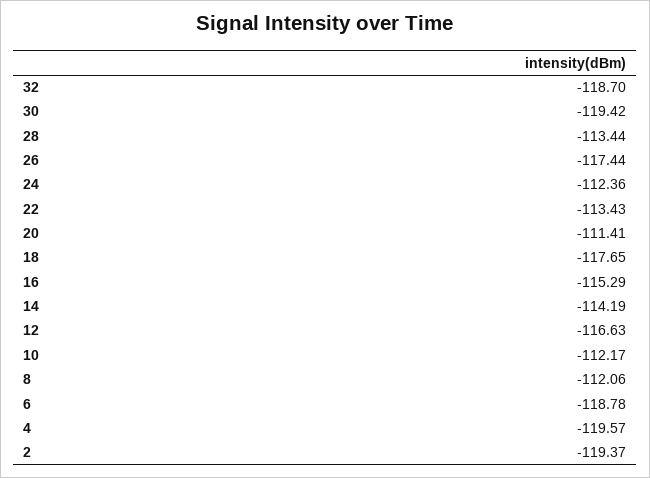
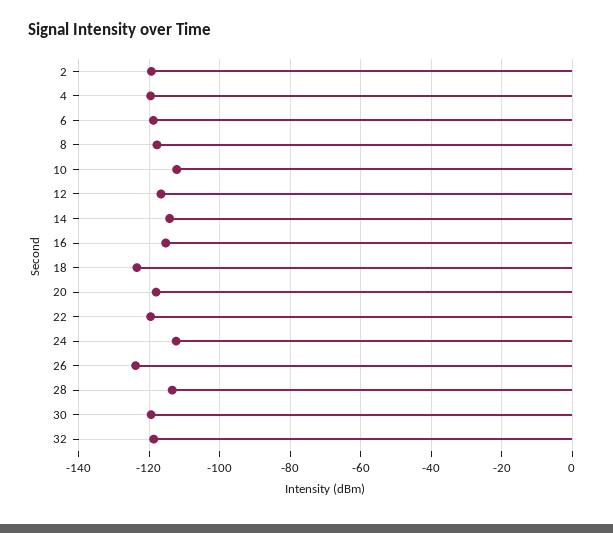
26: -117.44 -> -124
22: -113.43 -> -120
20: -111.41 -> -118
18: -117.65 -> -124
8: -112.06 -> -118

